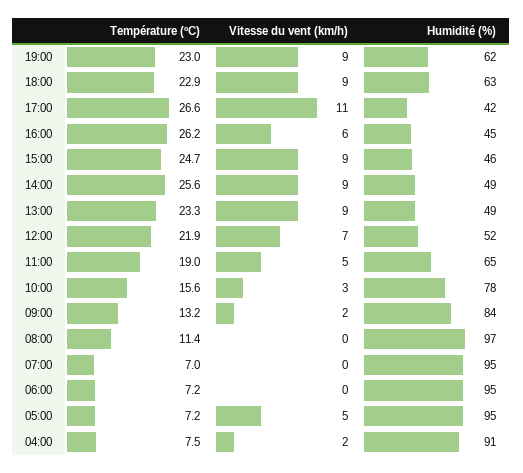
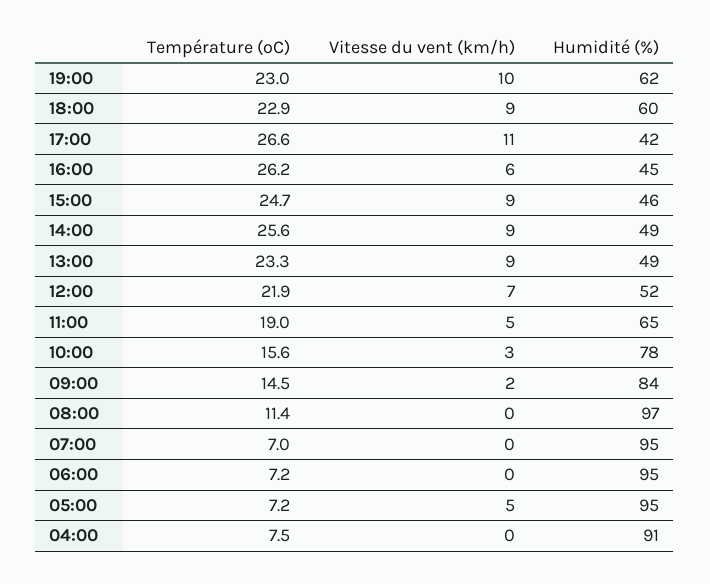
Vitesse du vent (km/h), 19:00: 9 -> 10
Humidité (%), 18:00: 63 -> 60
Température (ºC), 09:00: 13.2 -> 14.5
Vitesse du vent (km/h), 04:00: 2 -> 0

